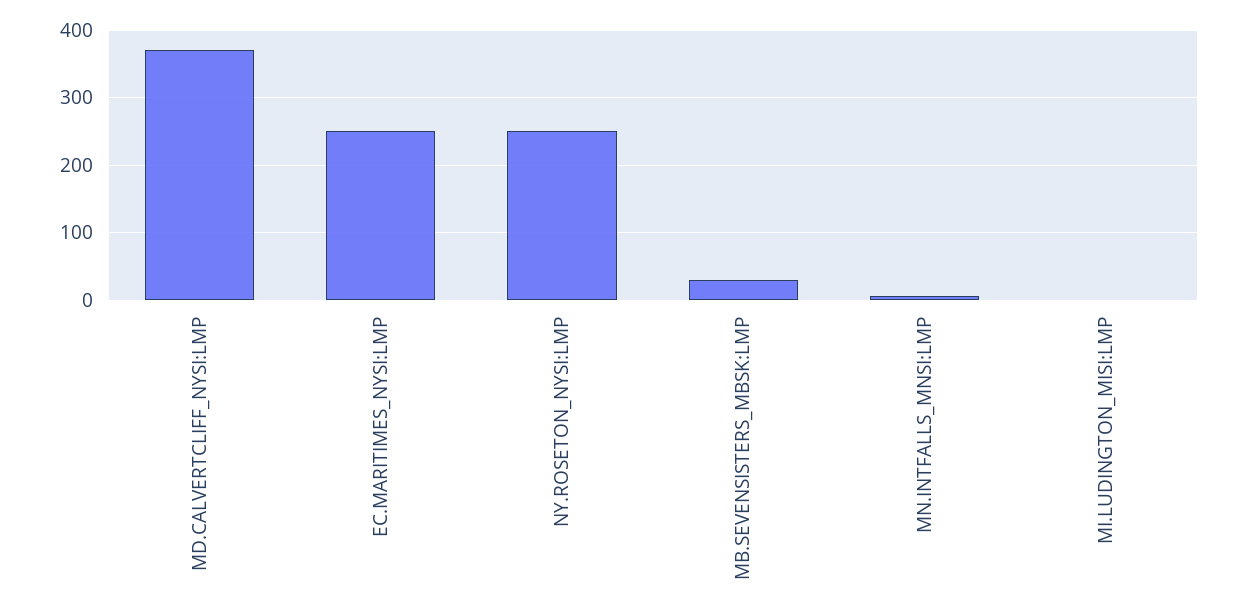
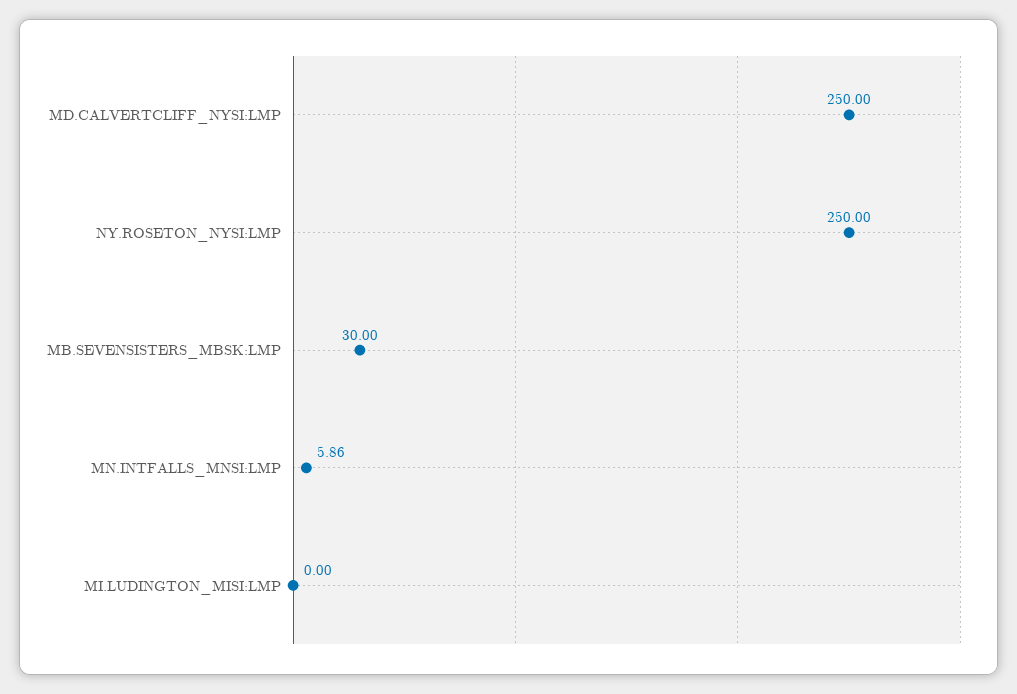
MD.CALVERTCLIFF_NYSI:LMP: 370 -> 250
EC.MARITIMES_NYSI:LMP: 250 -> none

